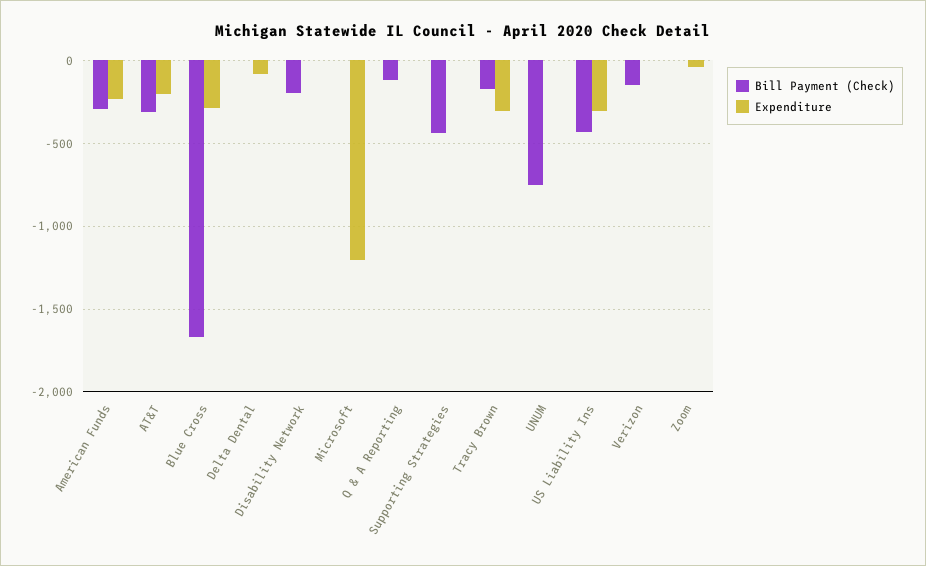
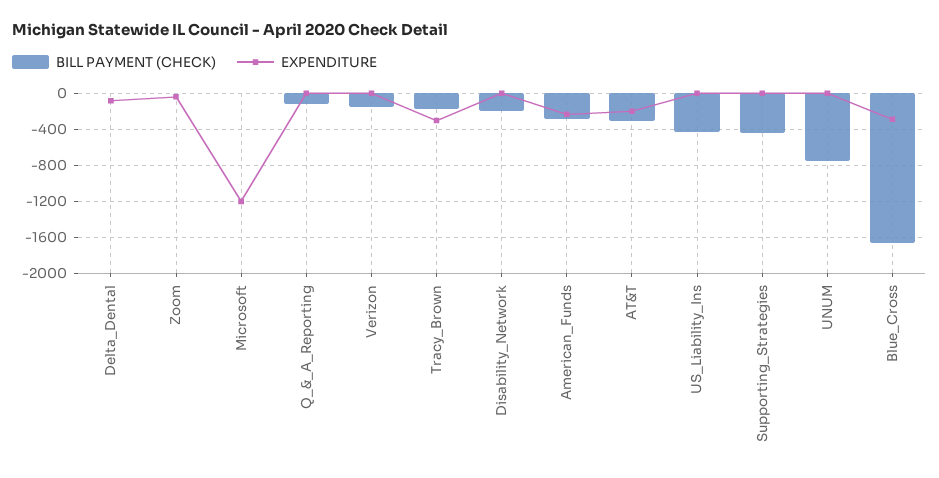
Expenditure, US Liability Ins: -300 -> 0

